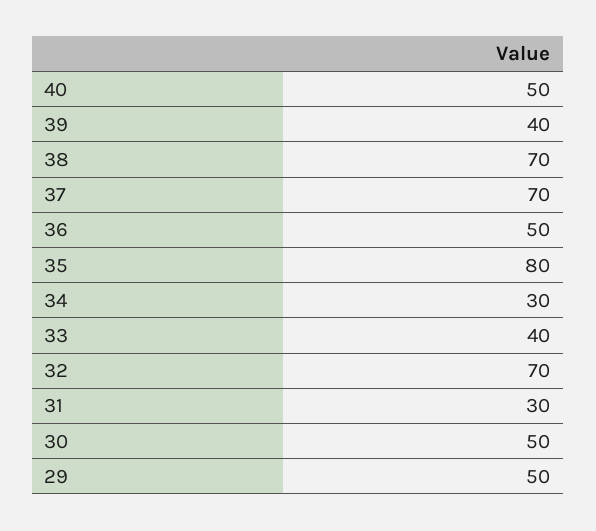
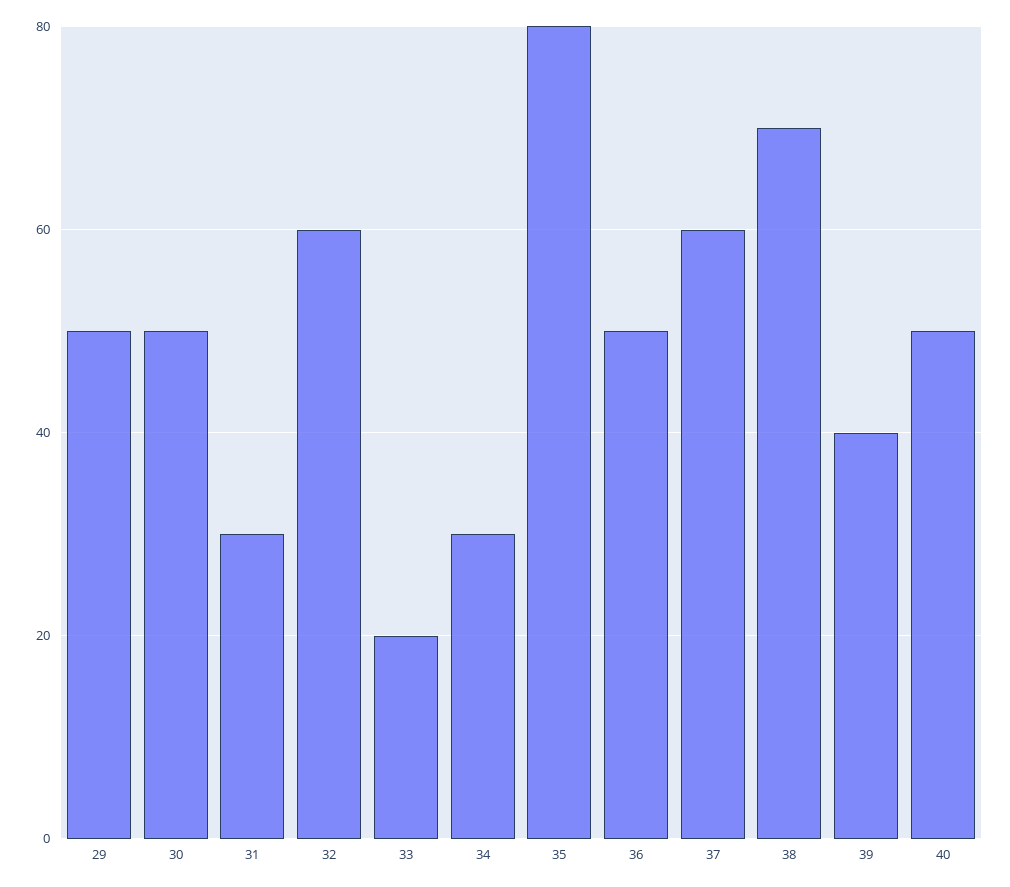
37: 70 -> 60
33: 40 -> 20
32: 70 -> 60

